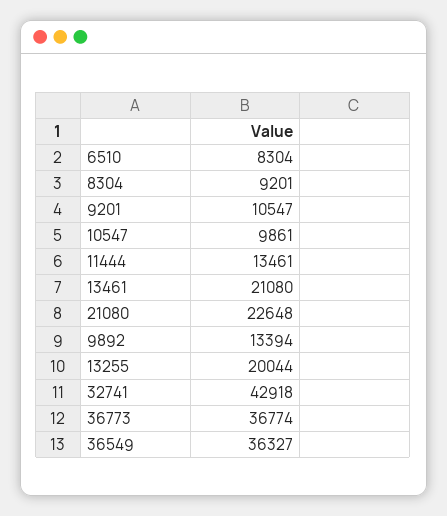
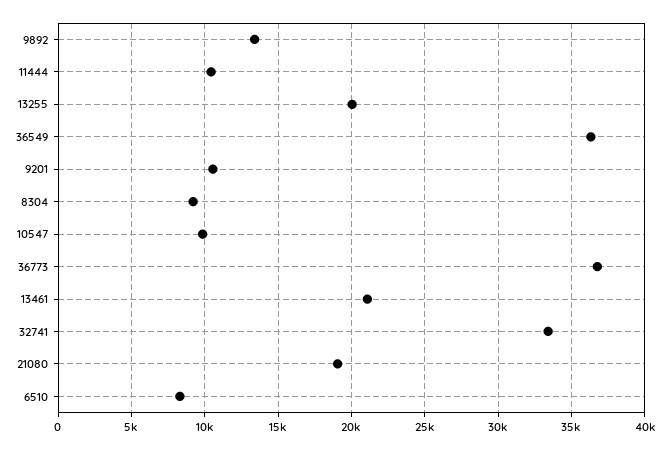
11444: 13461 -> 10500
21080: 22648 -> 19000
32741: 42918 -> 33500

